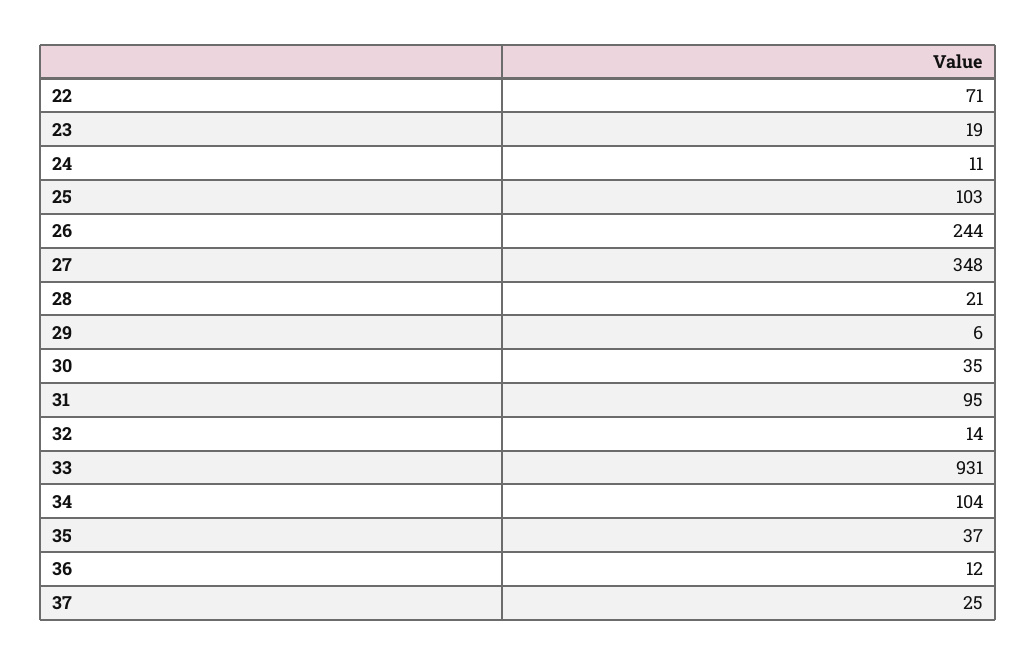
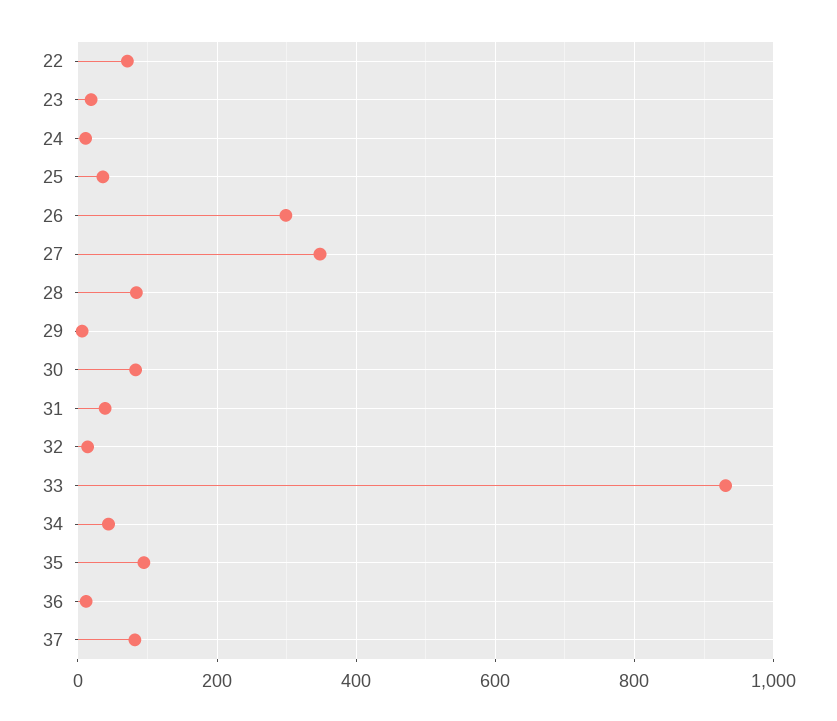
25: 103 -> 40
26: 244 -> 300
28: 21 -> 80
30: 35 -> 80
31: 95 -> 40
34: 104 -> 40
35: 37 -> 100
37: 25 -> 80

